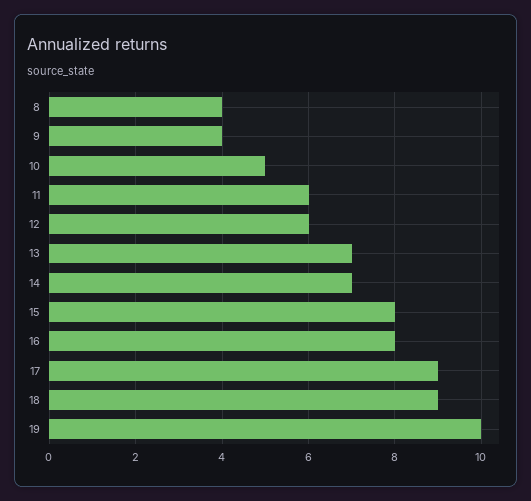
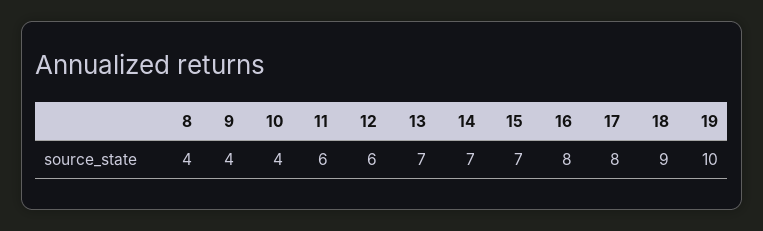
10: 5 -> 4
15: 8 -> 7
17: 9 -> 8

